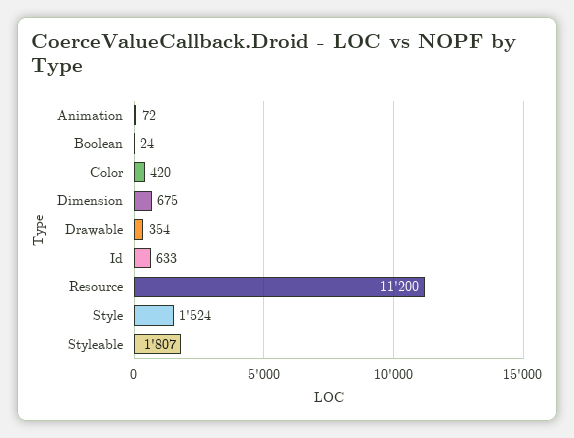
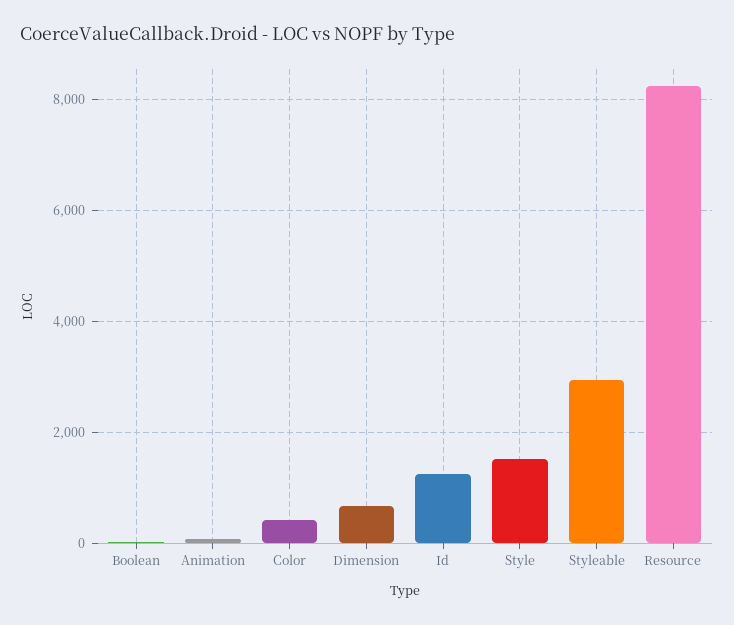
Drawable: 354 -> none
Id: 633 -> 1200
Resource: 11200 -> 8200
Styleable: 1807 -> 3000

